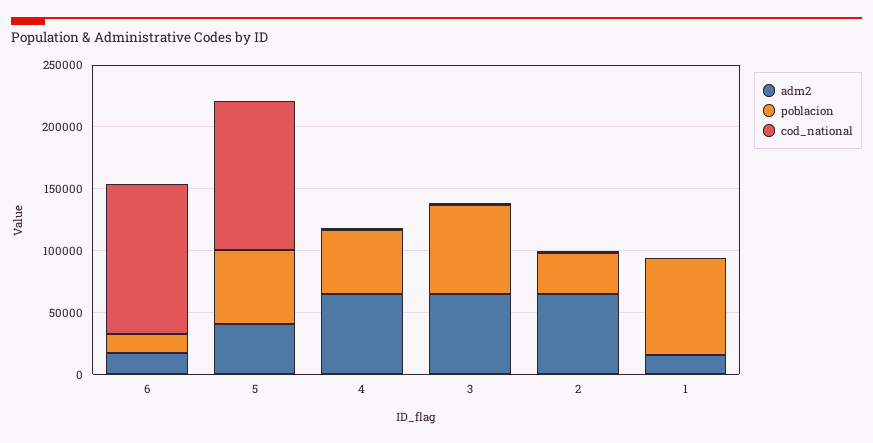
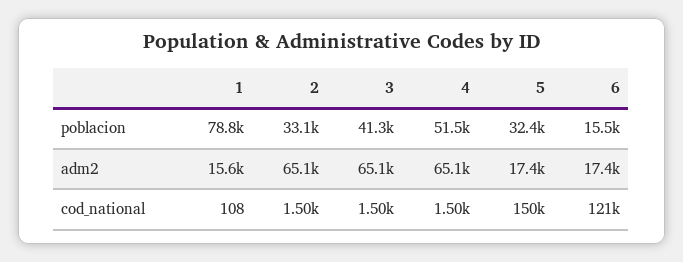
adm2, 5: 40000 -> 17400
poblacion, 5: 60000 -> 32400
cod_national, 5: 120000 -> 150000
poblacion, 3: 70000 -> 41300

